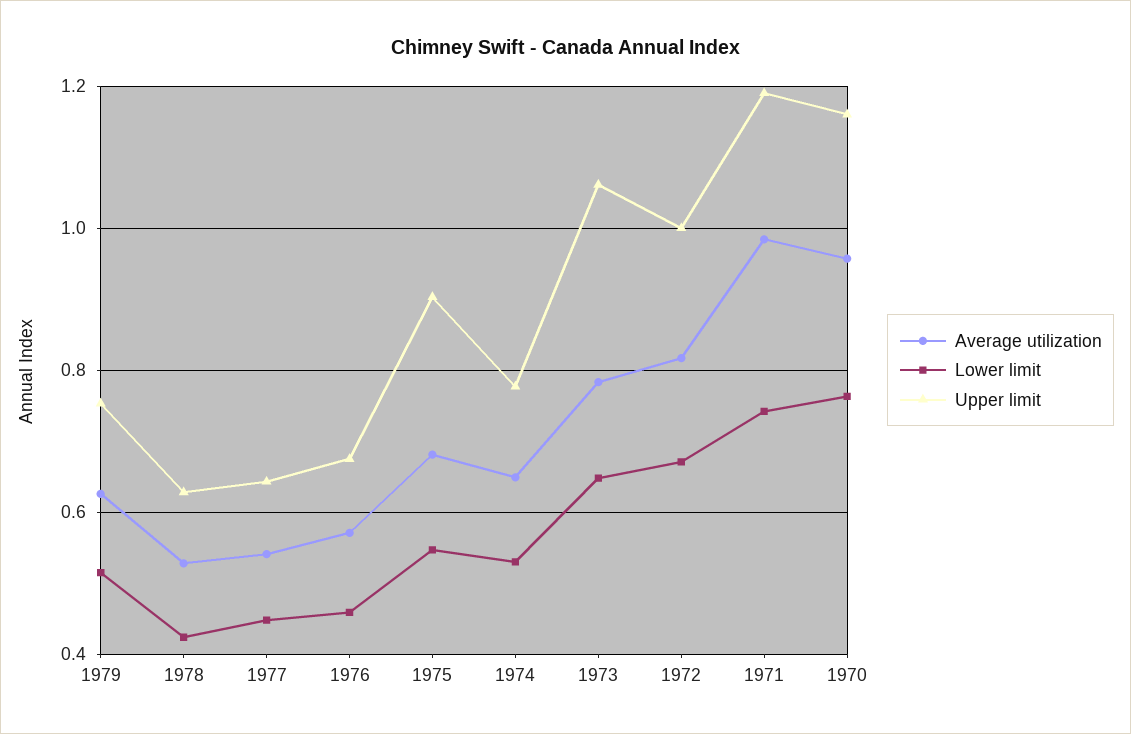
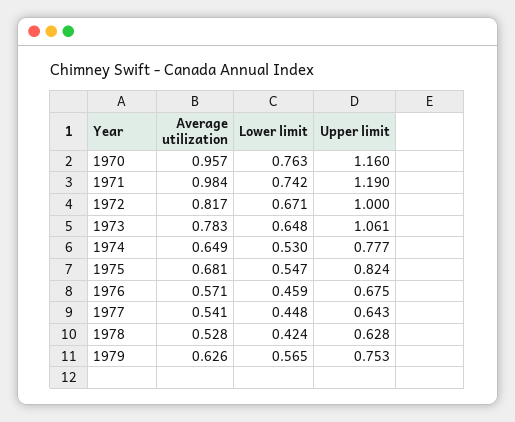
Lower limit, 1979: 0.52 -> 0.565
Upper limit, 1975: 0.9 -> 0.824

